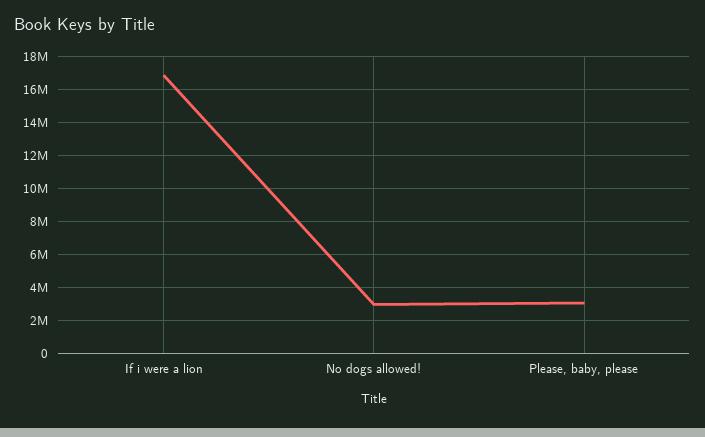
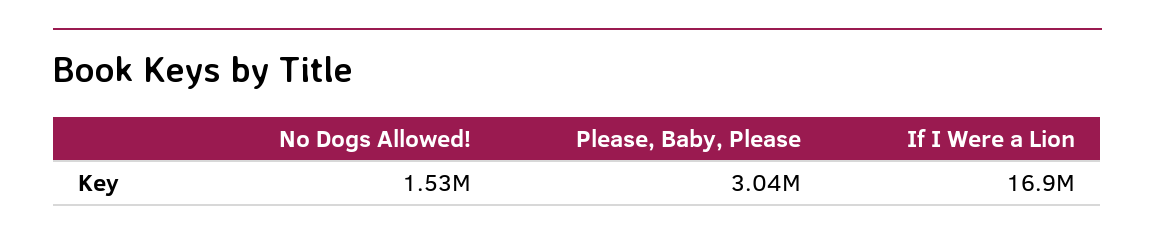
No dogs allowed!: 3000000 -> 1530000

